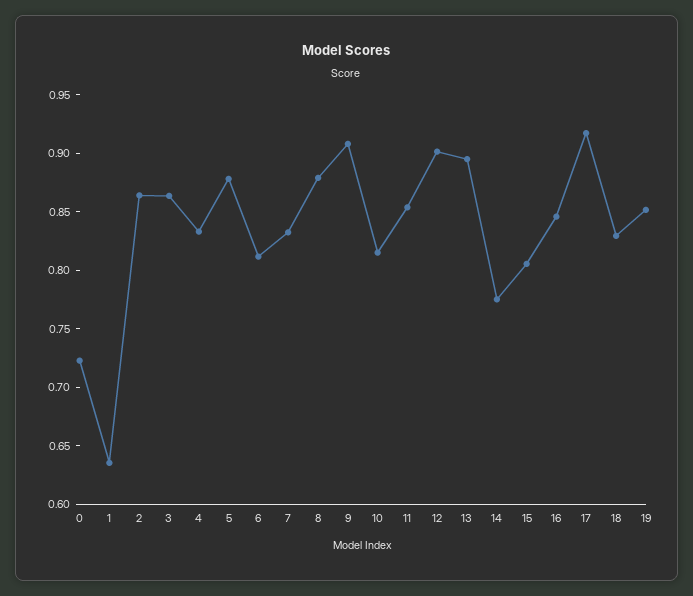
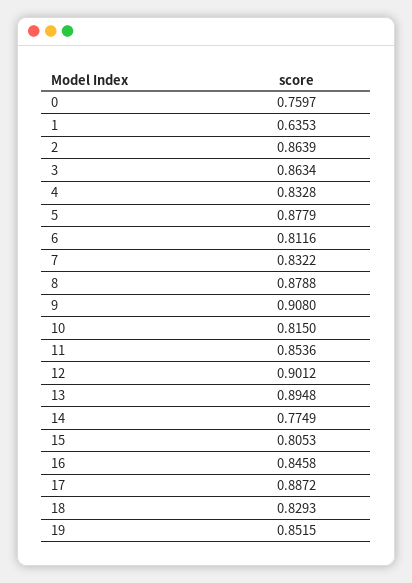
0: 0.72 -> 0.7597
17: 0.92 -> 0.8872

